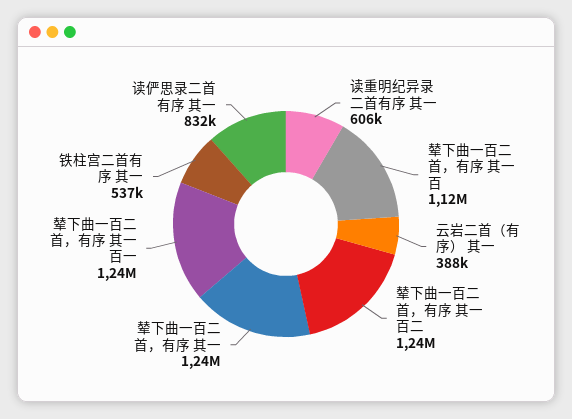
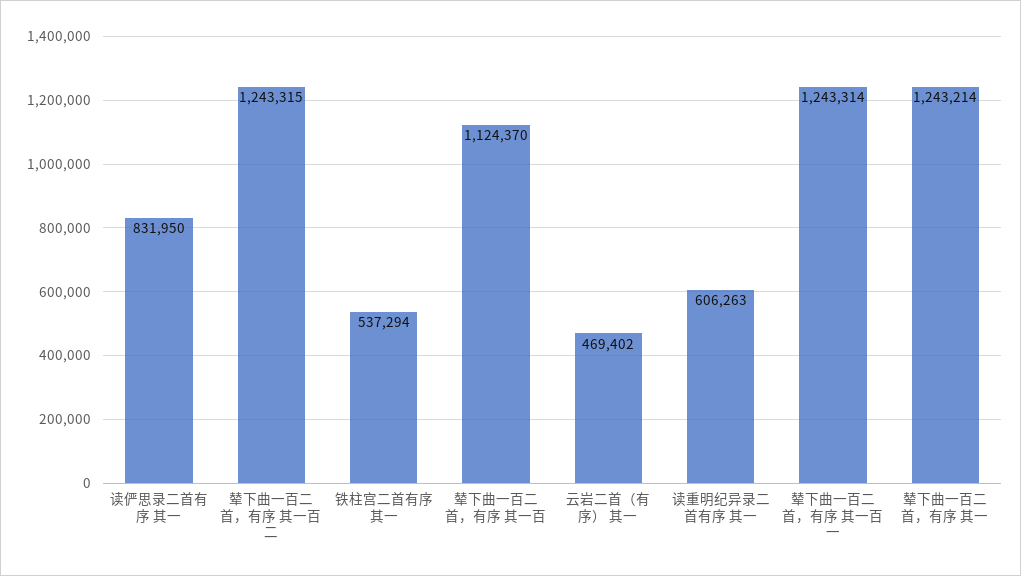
云岩二首（有序） 其一: 388000 -> 469402

